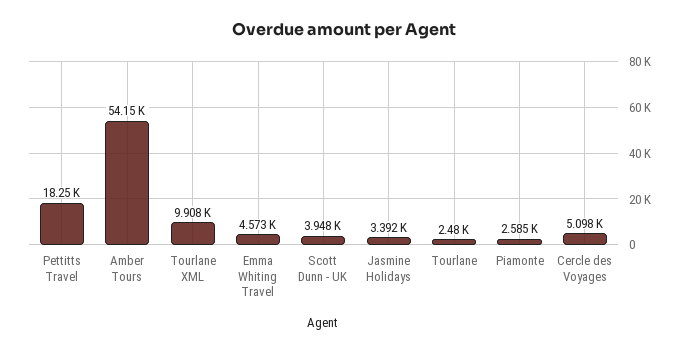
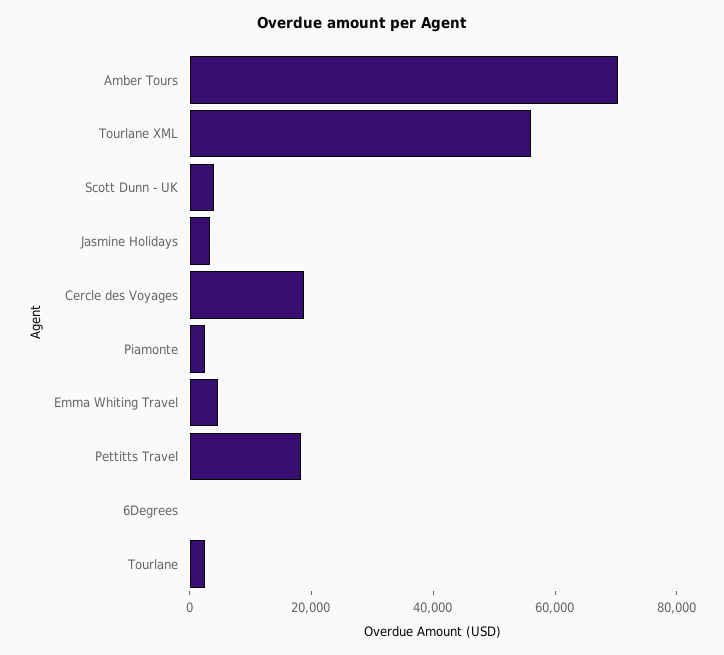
Amber Tours: 54150 -> 70000
Tourlane XML: 9908 -> 55000
Cercle des Voyages: 5098 -> 20000
6Degrees: none -> 0

